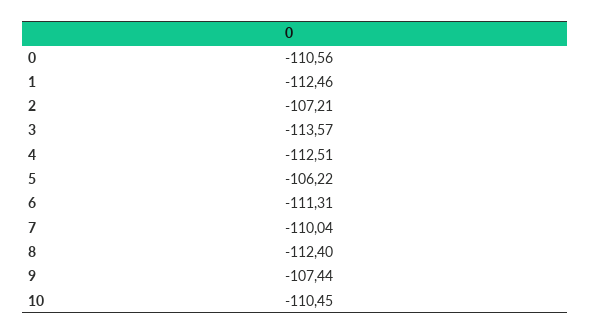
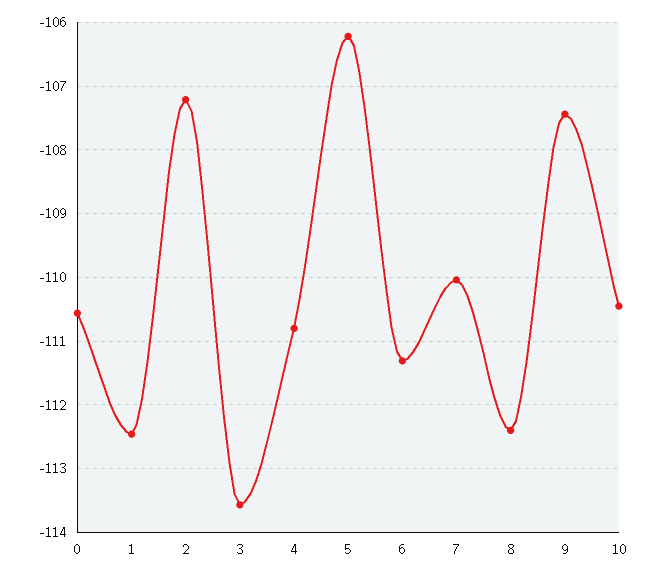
4: -112.51 -> -110.8

